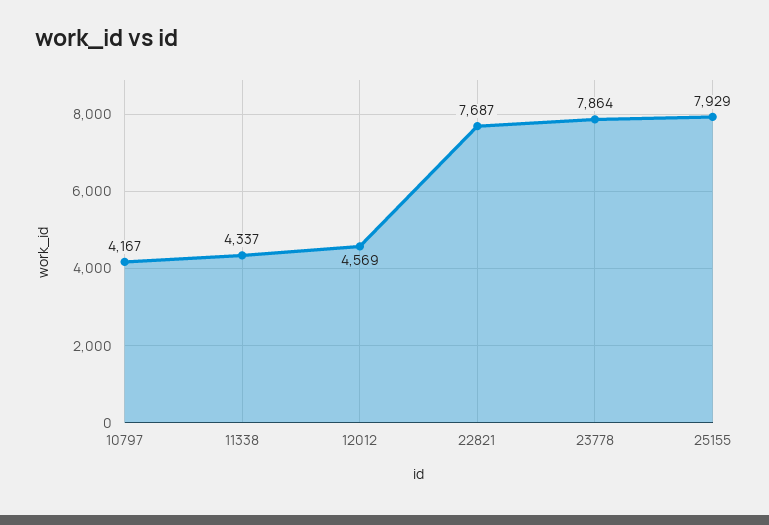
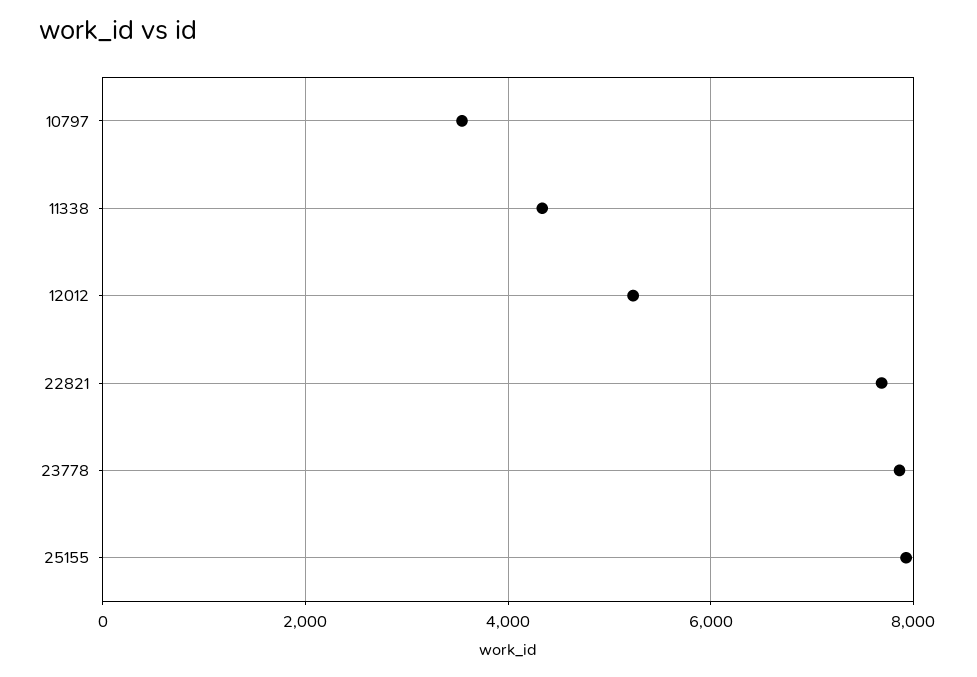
10797: 4167 -> 3600
12012: 4569 -> 5200

